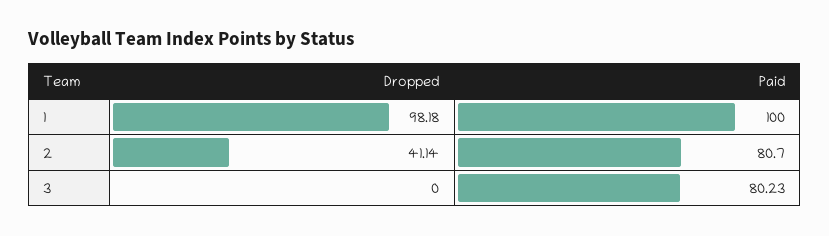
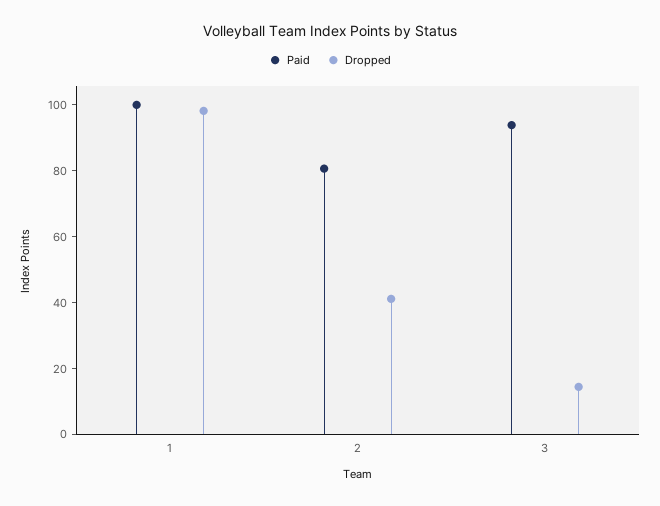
Dropped, 3: 0 -> 15
Paid, 3: 80.23 -> 95

